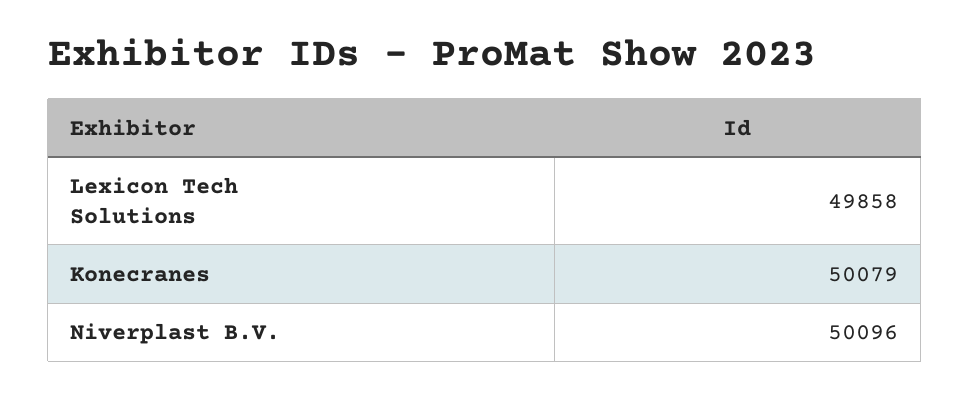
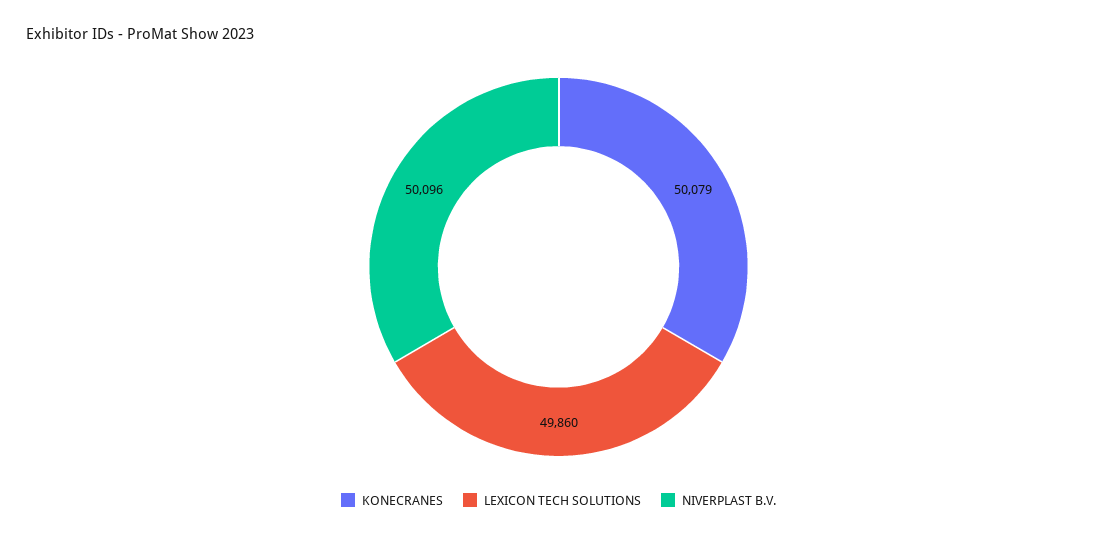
Lexicon Tech Solutions: 49858 -> 49860

